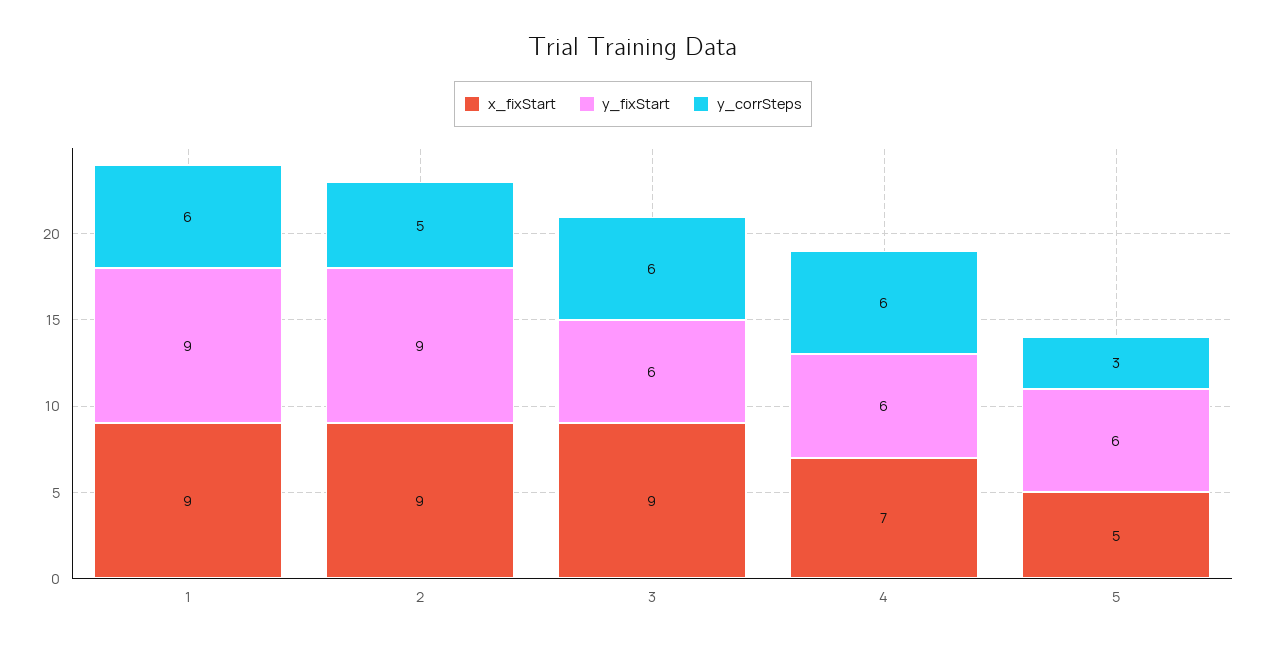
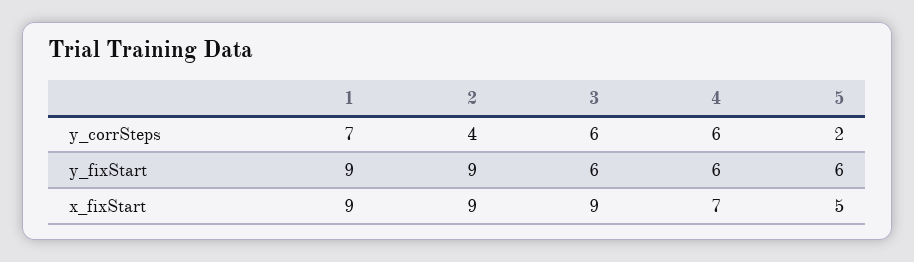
y_corrSteps, 1: 6 -> 7
y_corrSteps, 2: 5 -> 4
y_corrSteps, 5: 3 -> 2

